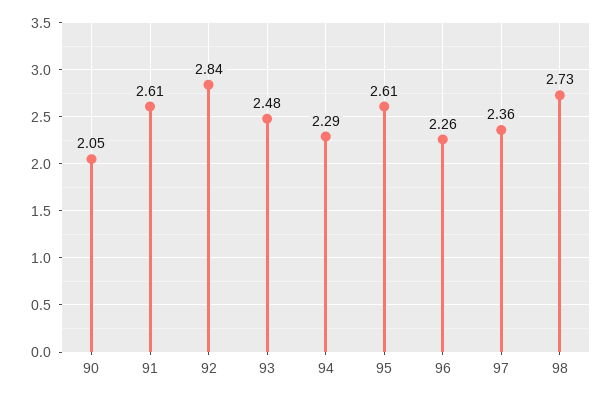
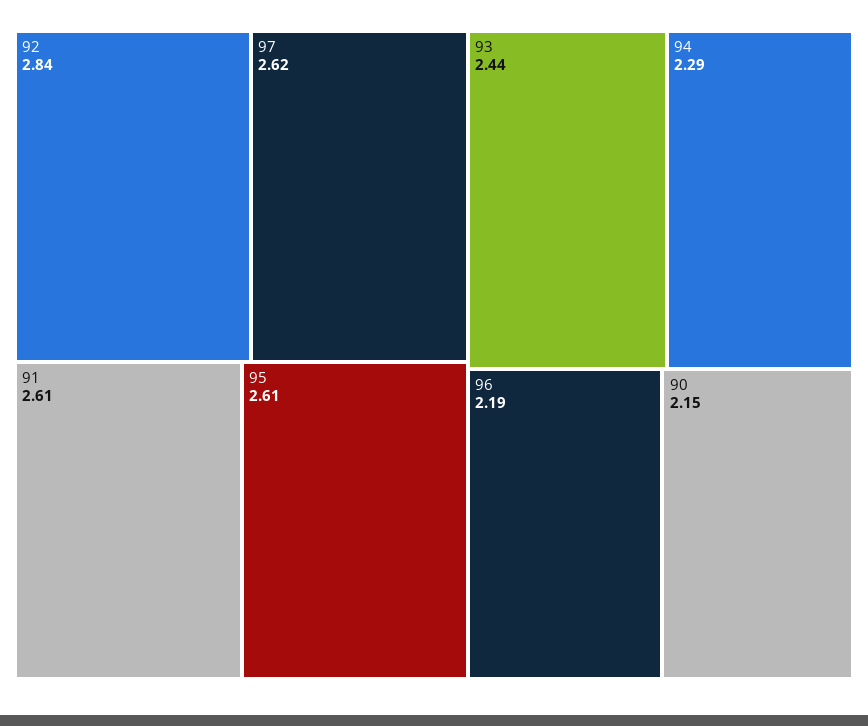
90: 2.05 -> 2.15
93: 2.48 -> 2.44
96: 2.26 -> 2.19
97: 2.36 -> 2.62
98: 2.73 -> none

